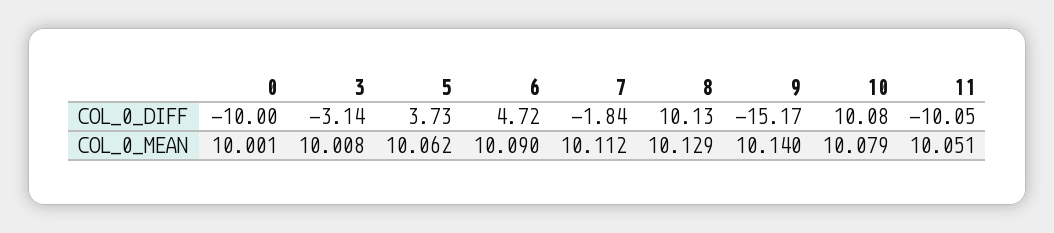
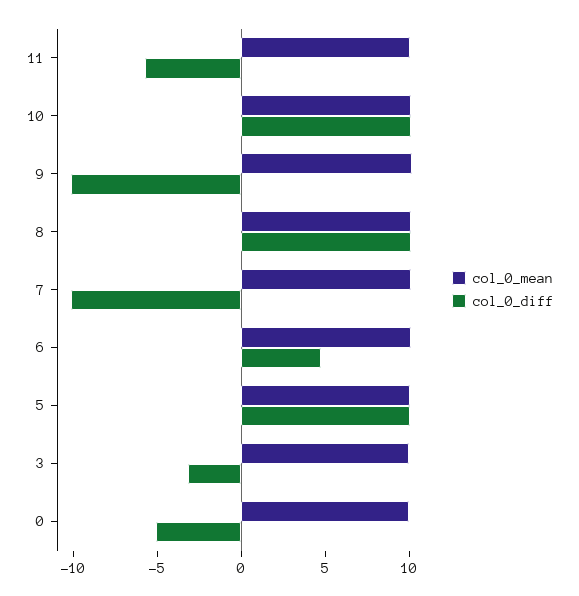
COL_0_DIFF, 0: -10 -> -5
COL_0_DIFF, 5: 3.73 -> 10
COL_0_DIFF, 7: -1.84 -> -10
COL_0_DIFF, 9: -15.17 -> -10
COL_0_DIFF, 11: -10.05 -> -6

